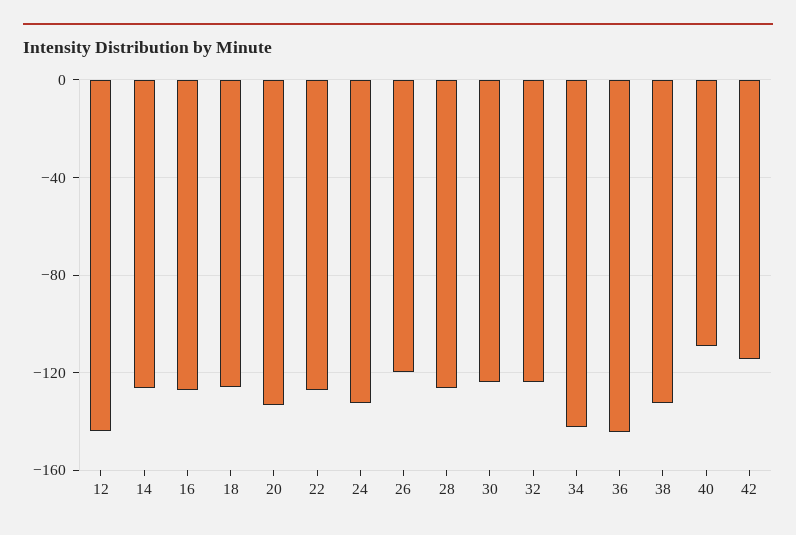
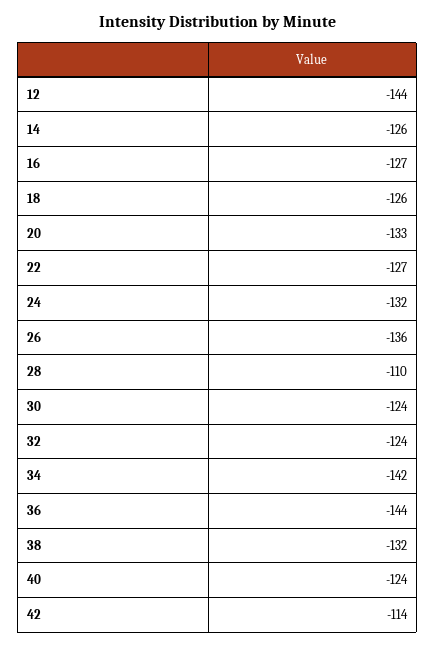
26: -120 -> -136
28: -125 -> -110
40: -110 -> -124

